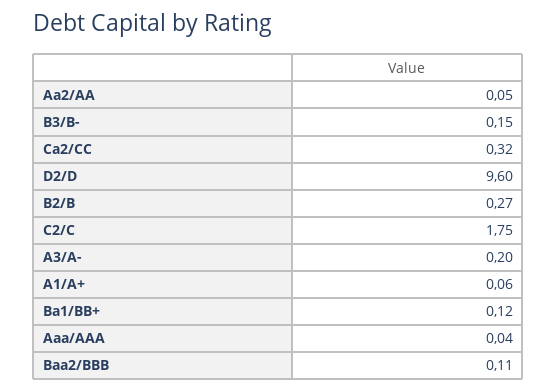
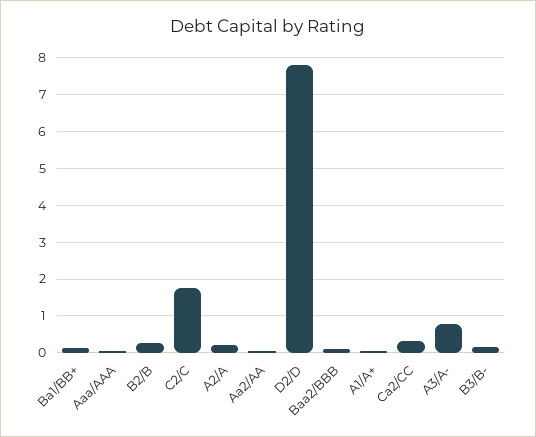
D2/D: 9.6 -> 7.8
A3/A-: 0.2 -> 0.8
A2/A: none -> 0.2

